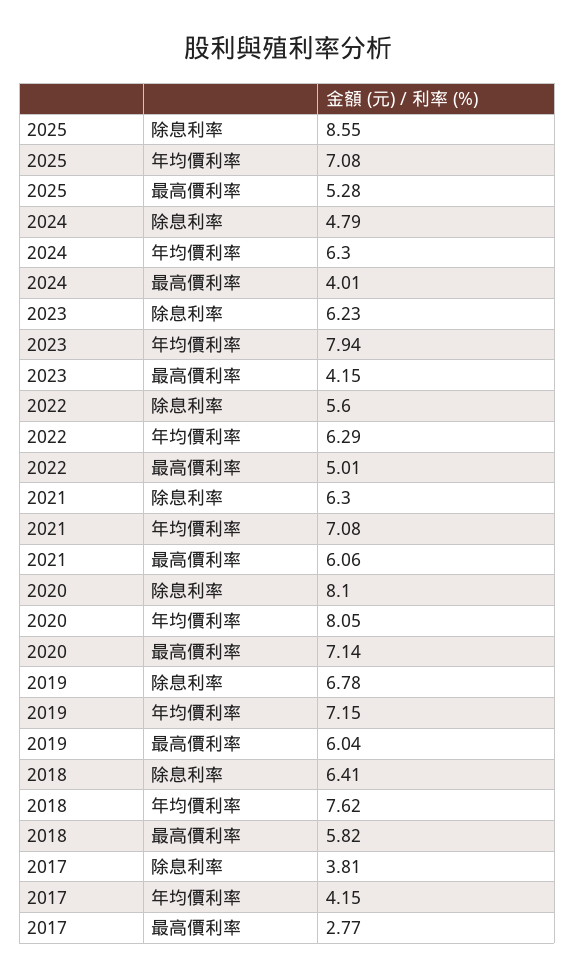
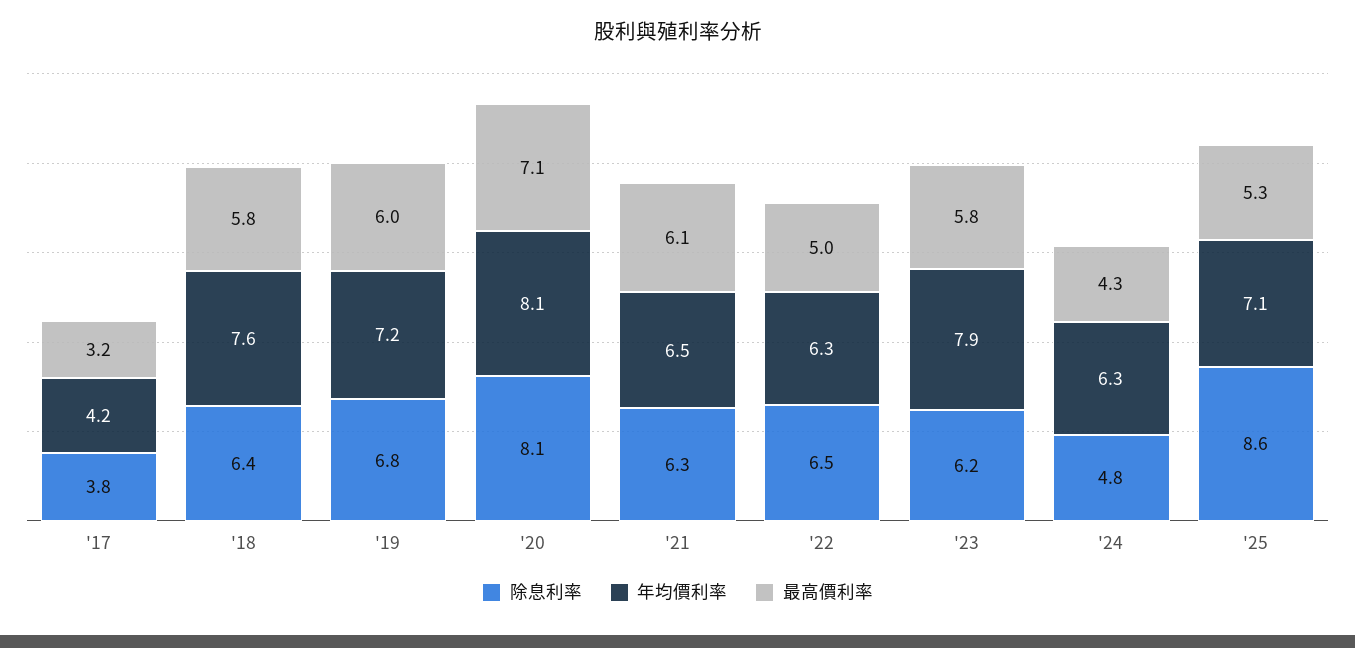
最高價利率, 2024: 4.01 -> 4.3
最高價利率, 2023: 4.15 -> 5.8
除息利率, 2022: 5.6 -> 6.5
年均價利率, 2021: 7.08 -> 6.5
最高價利率, 2017: 2.77 -> 3.2

